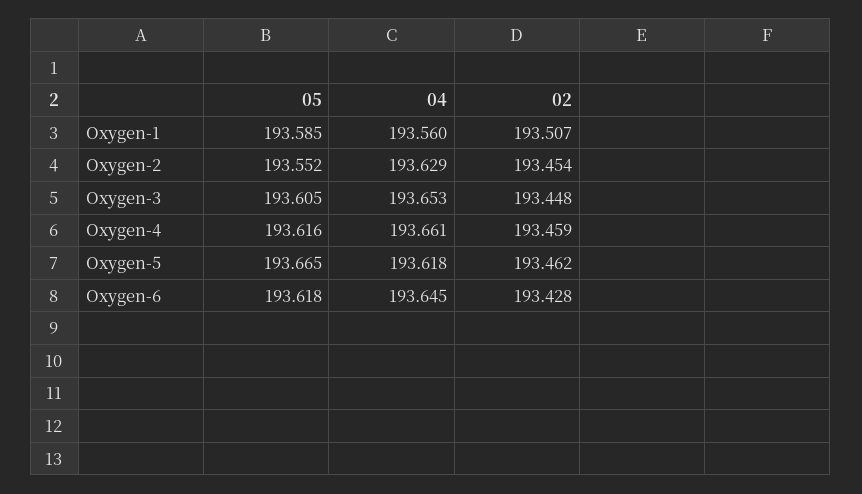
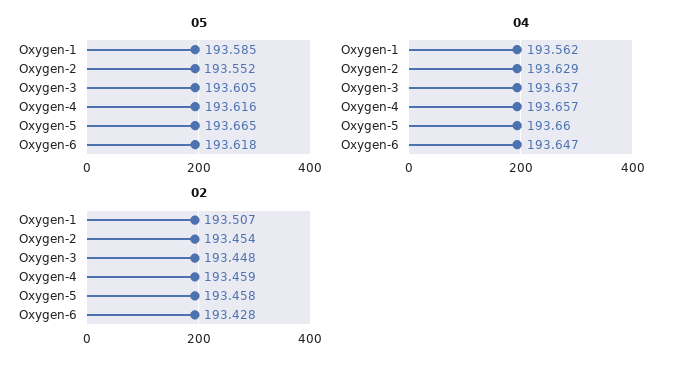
04, Oxygen-1: 193.56 -> 193.562
04, Oxygen-3: 193.653 -> 193.637
04, Oxygen-4: 193.661 -> 193.657
04, Oxygen-5: 193.618 -> 193.66
02, Oxygen-5: 193.462 -> 193.458
04, Oxygen-6: 193.645 -> 193.647

